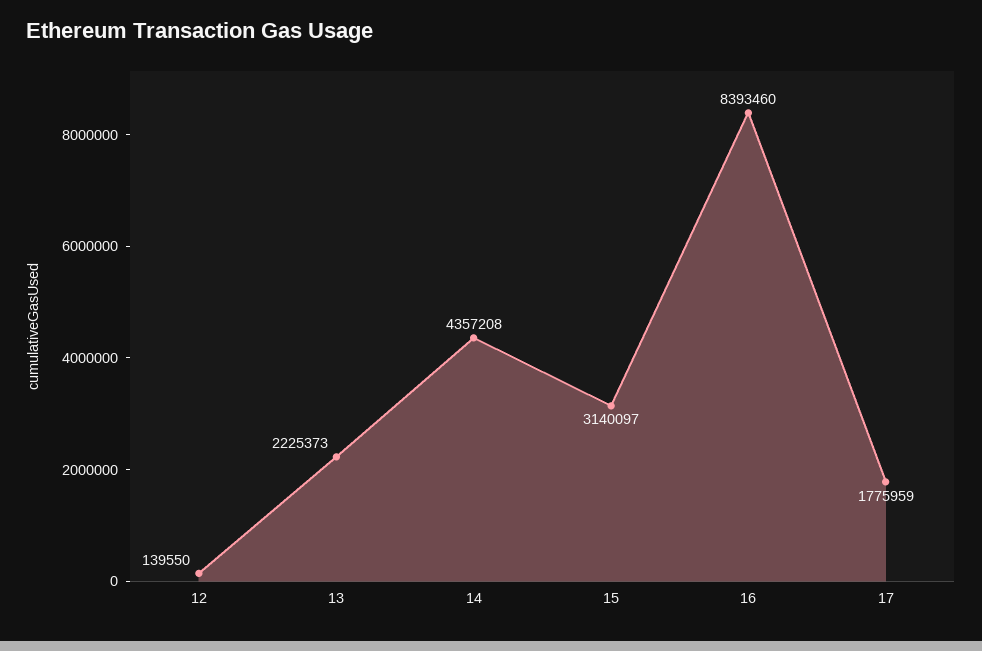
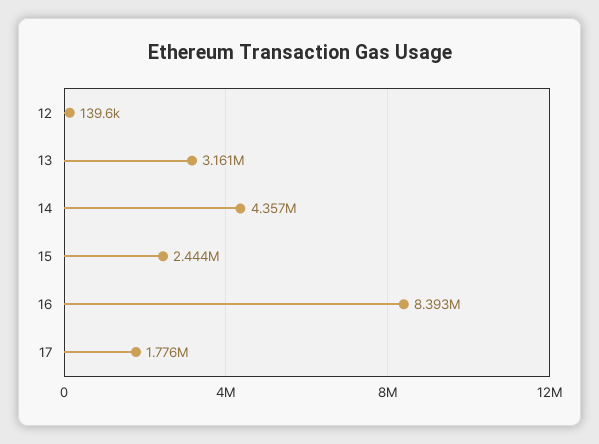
13: 2225373 -> 3161000
15: 3140097 -> 2444000

